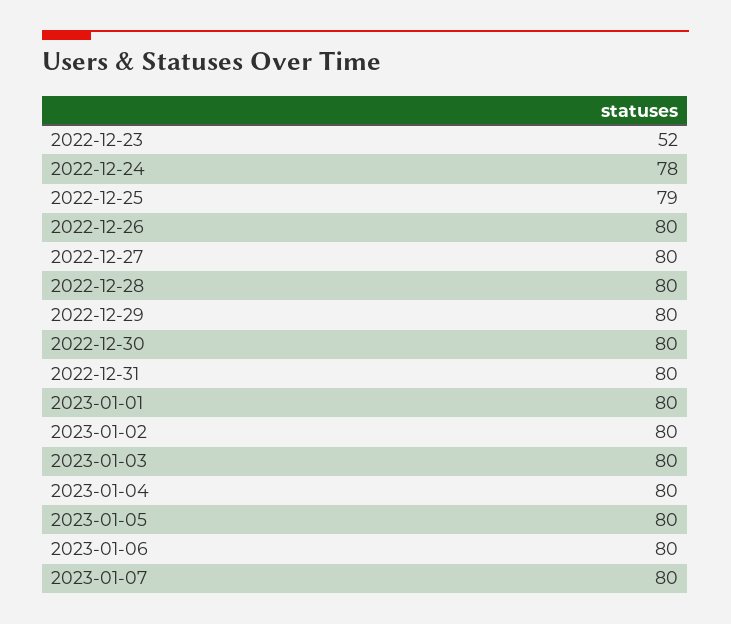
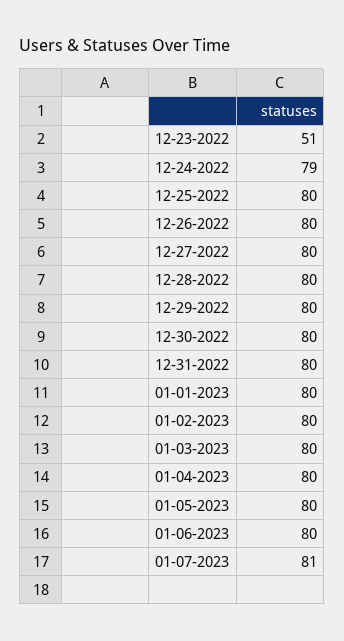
2022-12-23: 52 -> 51
2022-12-24: 78 -> 79
2022-12-25: 79 -> 80
2023-01-07: 80 -> 81

